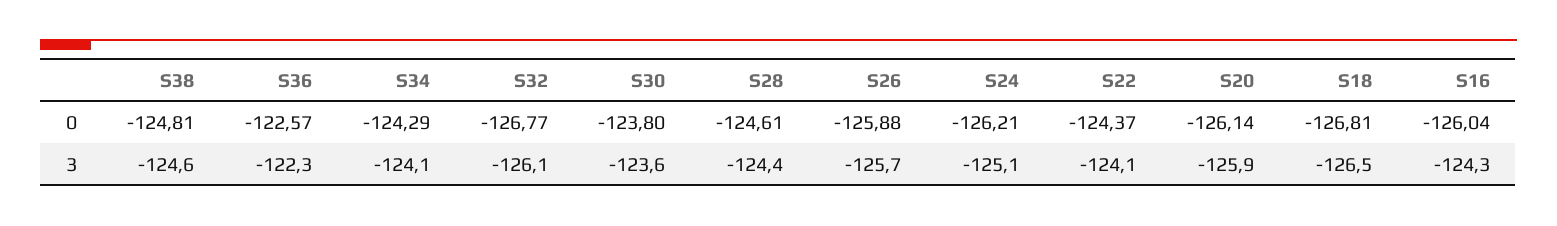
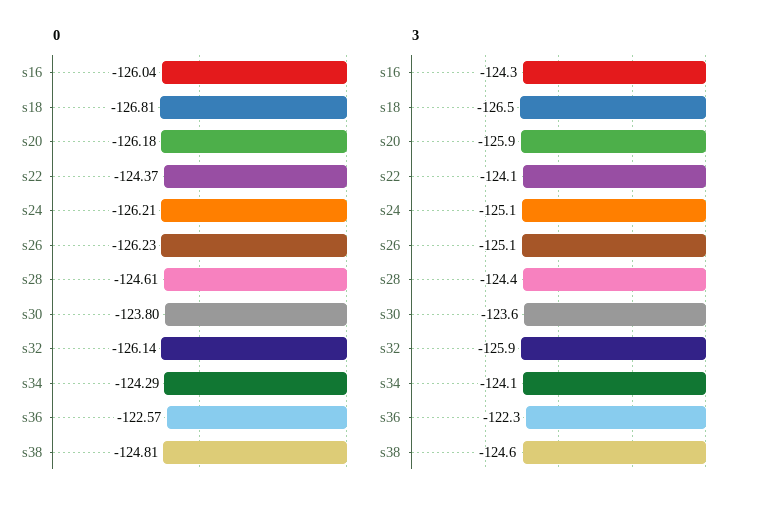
0, S32: -126.77 -> -126.14
0, S26: -125.88 -> -126.23
0, S20: -126.14 -> -126.18
3, S32: -126.1 -> -125.9
3, S26: -125.7 -> -125.1

